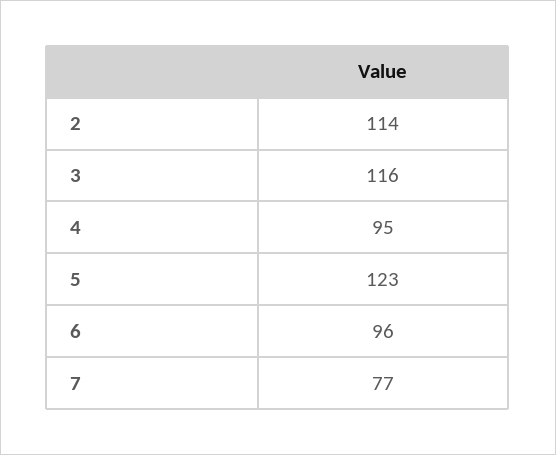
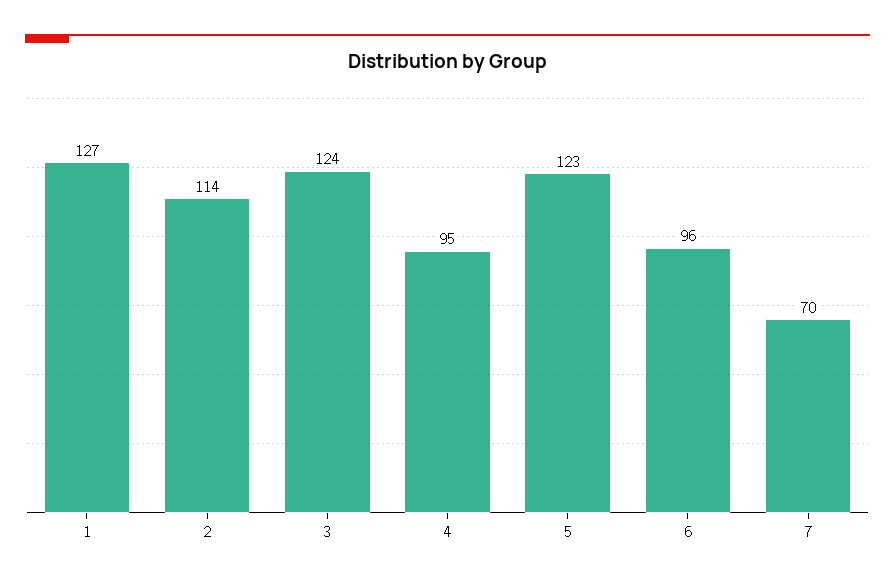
3: 116 -> 124
7: 77 -> 70
1: none -> 127

